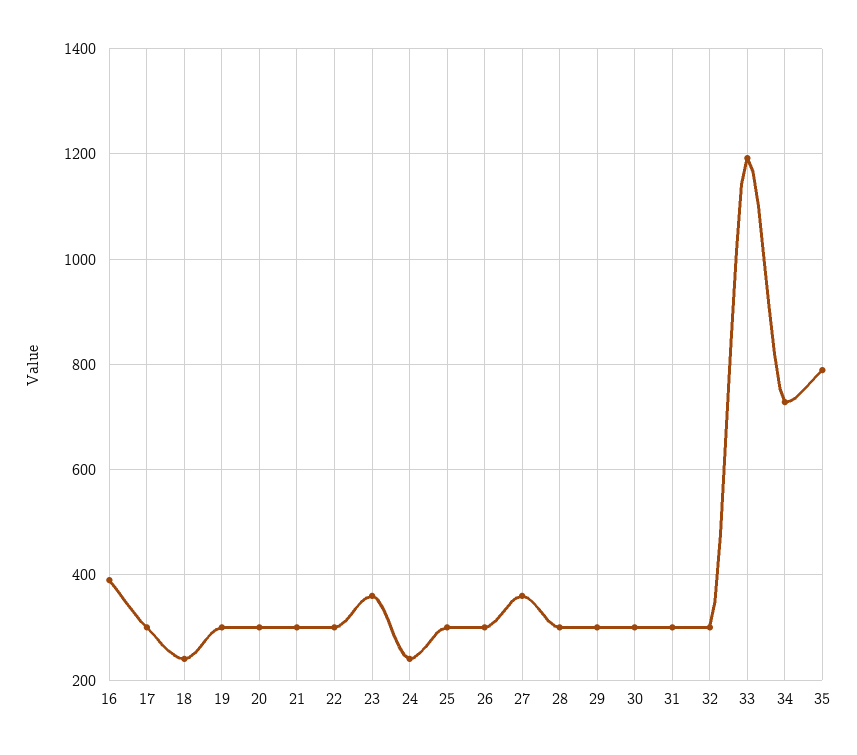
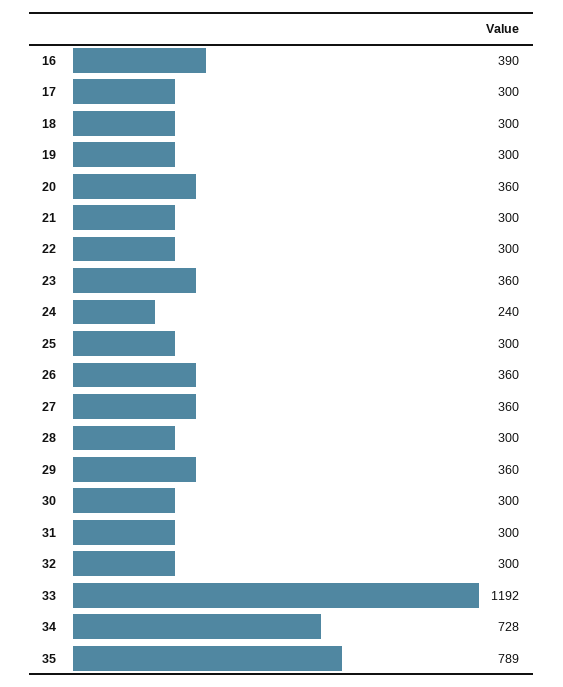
18: 240 -> 300
20: 300 -> 360
26: 300 -> 360
29: 300 -> 360

